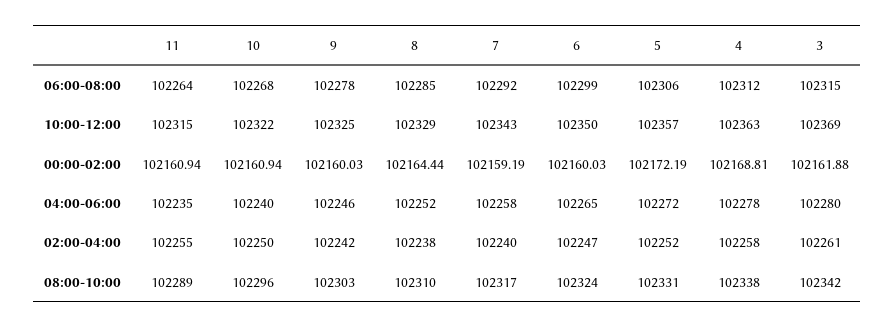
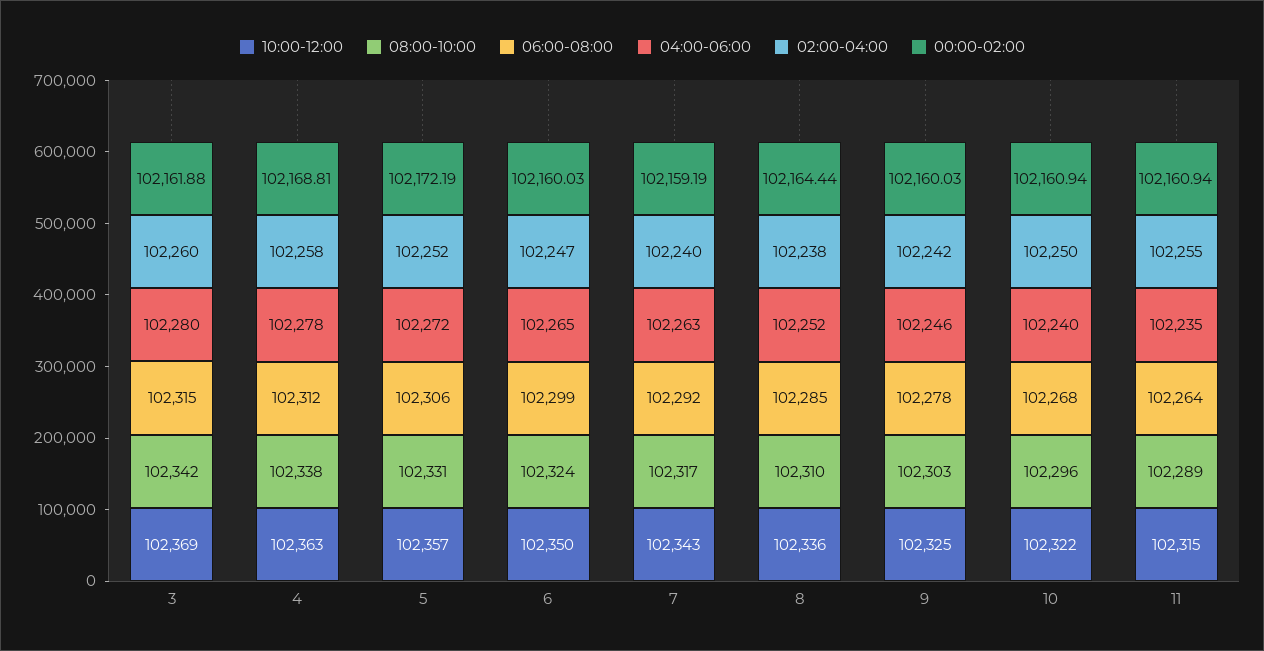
10:00-12:00, 8: 102329 -> 102336
04:00-06:00, 7: 102258 -> 102263
02:00-04:00, 3: 102261 -> 102260

